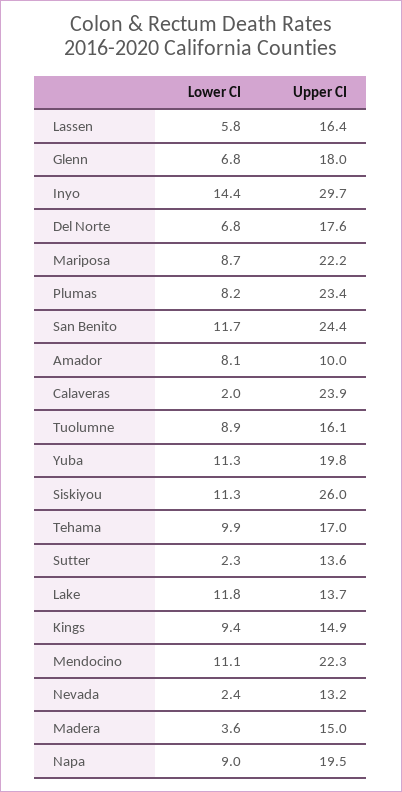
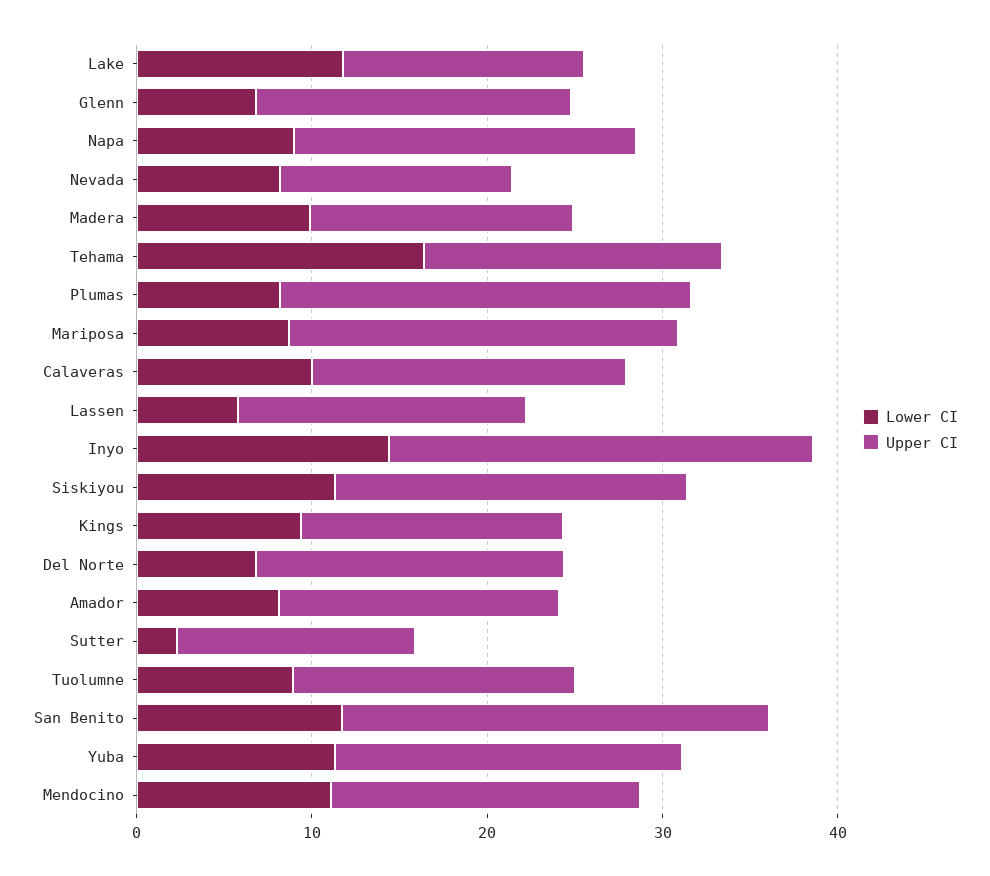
Upper CI, Inyo: 29.7 -> 24
Upper CI, Amador: 10 -> 16
Lower CI, Calaveras: 2 -> 10
Upper CI, Calaveras: 23.9 -> 18
Upper CI, Siskiyou: 26 -> 20
Lower CI, Tehama: 9.9 -> 16
Upper CI, Mendocino: 22.3 -> 18
Lower CI, Nevada: 2.4 -> 8
Lower CI, Madera: 3.6 -> 10

